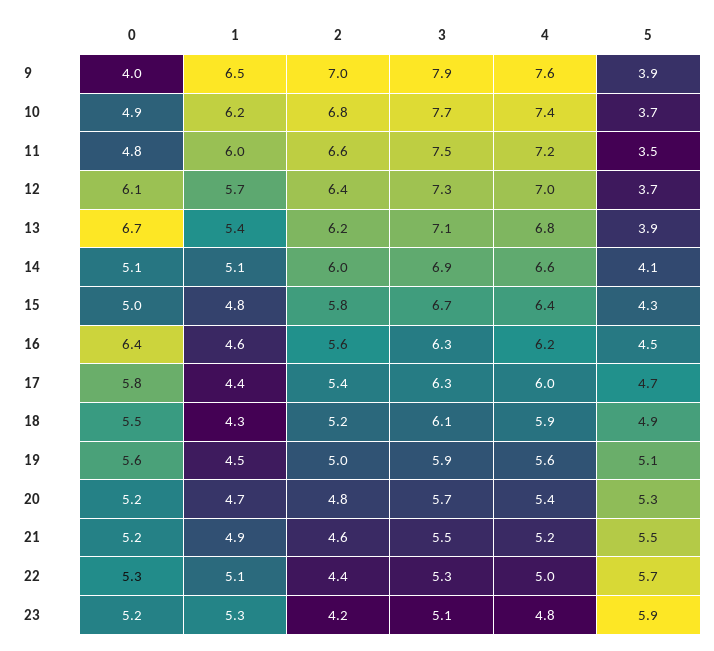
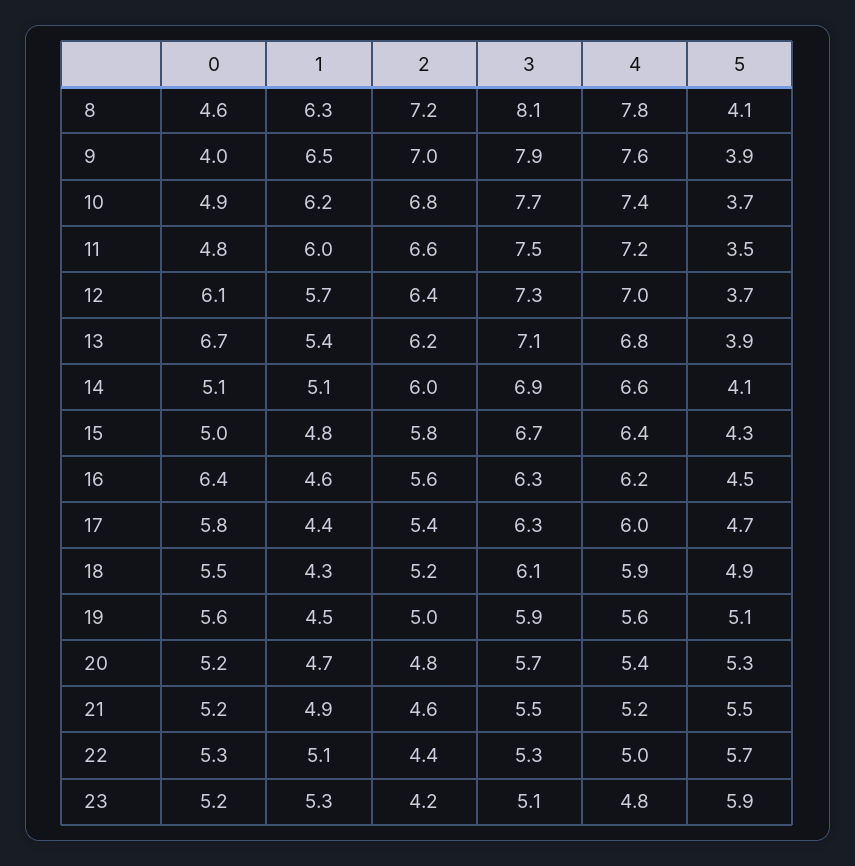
0, 8: none -> 4.6
1, 8: none -> 6.3
2, 8: none -> 7.2
3, 8: none -> 8.1
4, 8: none -> 7.8
5, 8: none -> 4.1

